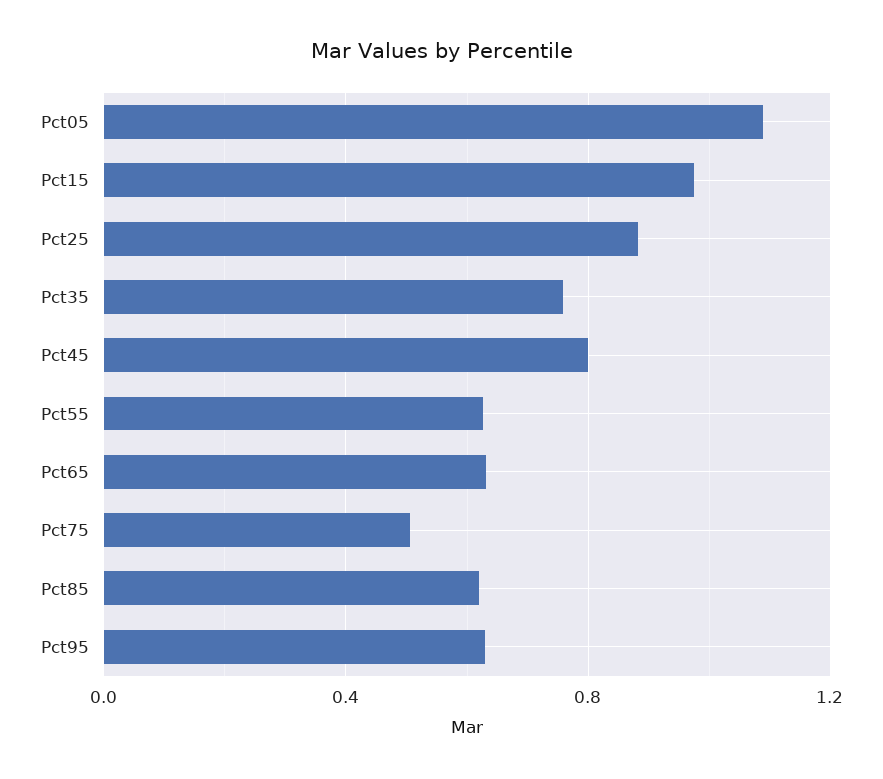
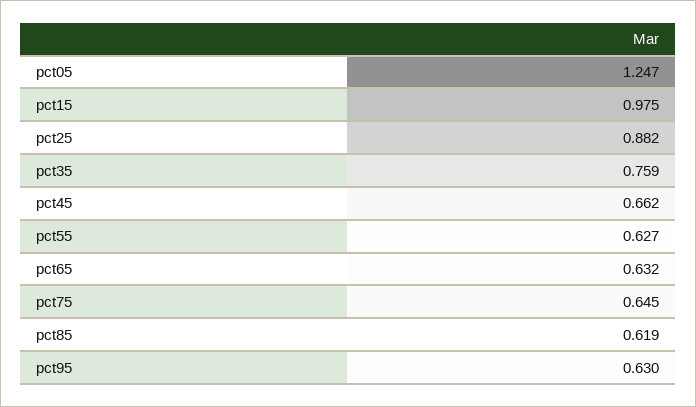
Pct05: 1.1 -> 1.247
Pct45: 0.8 -> 0.662
Pct75: 0.5 -> 0.645

